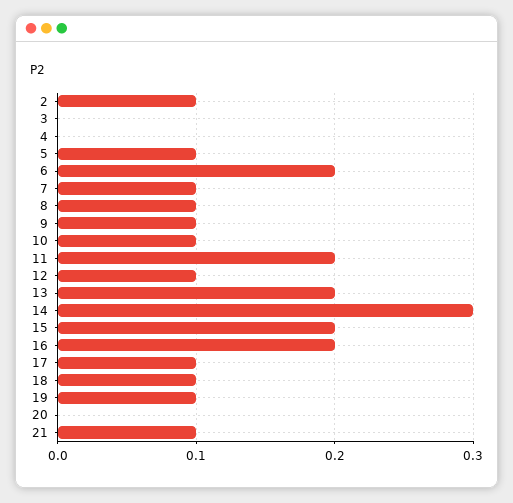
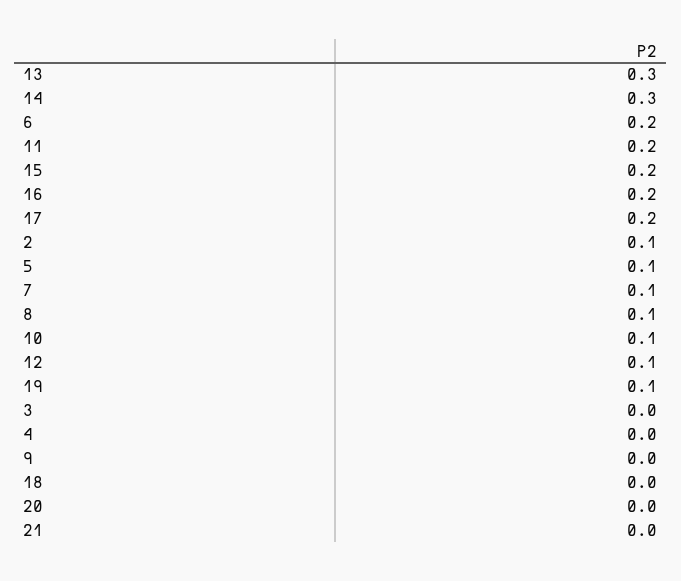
9: 0.1 -> 0
13: 0.2 -> 0.3
17: 0.1 -> 0.2
18: 0.1 -> 0
21: 0.1 -> 0

